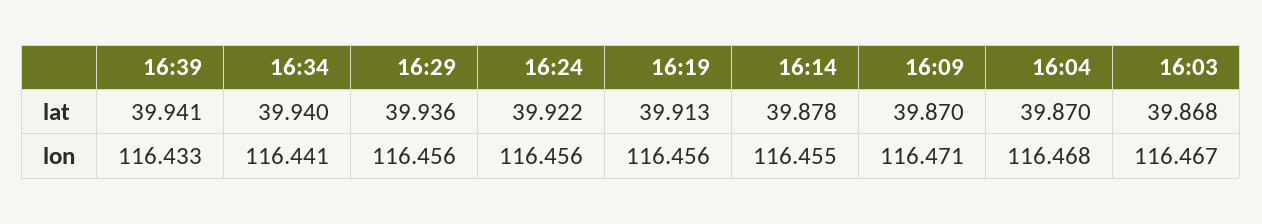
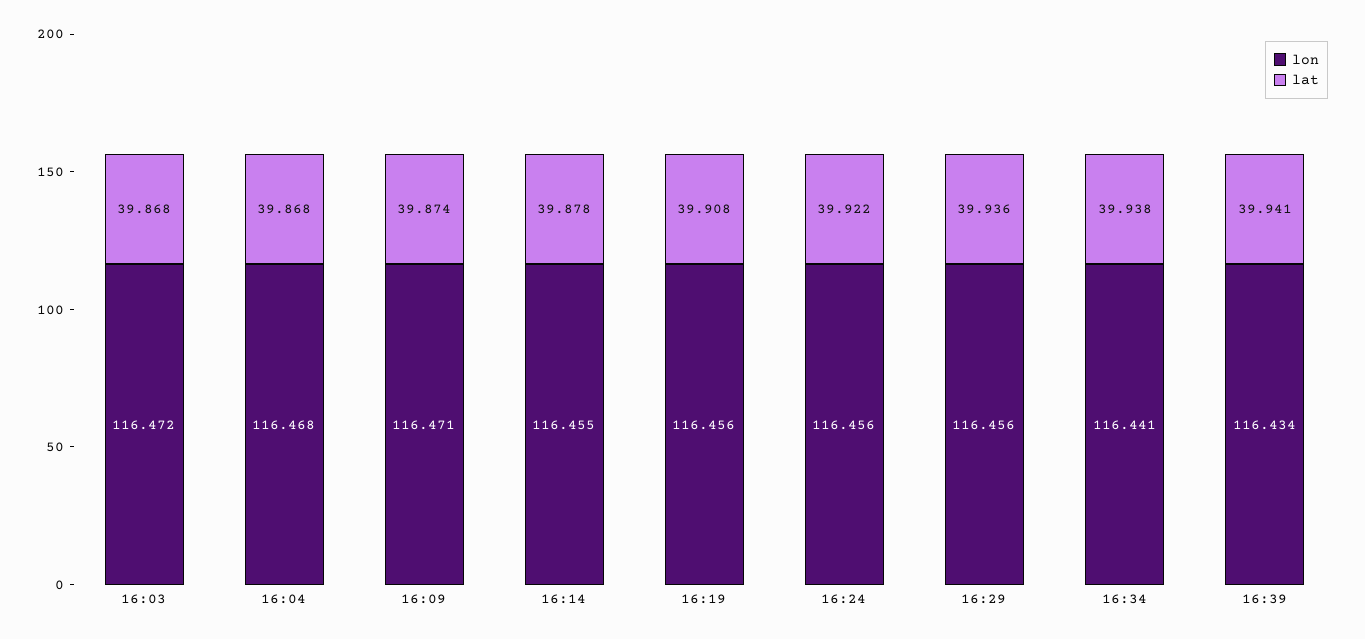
lat, 16:34: 39.94 -> 39.938
lat, 16:19: 39.913 -> 39.908
lat, 16:09: 39.87 -> 39.874
lat, 16:04: 39.87 -> 39.868
lon, 16:39: 116.433 -> 116.434
lon, 16:03: 116.467 -> 116.472

